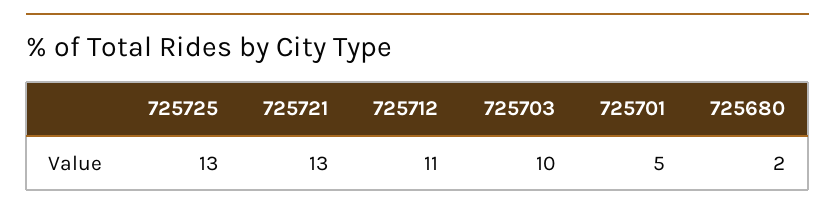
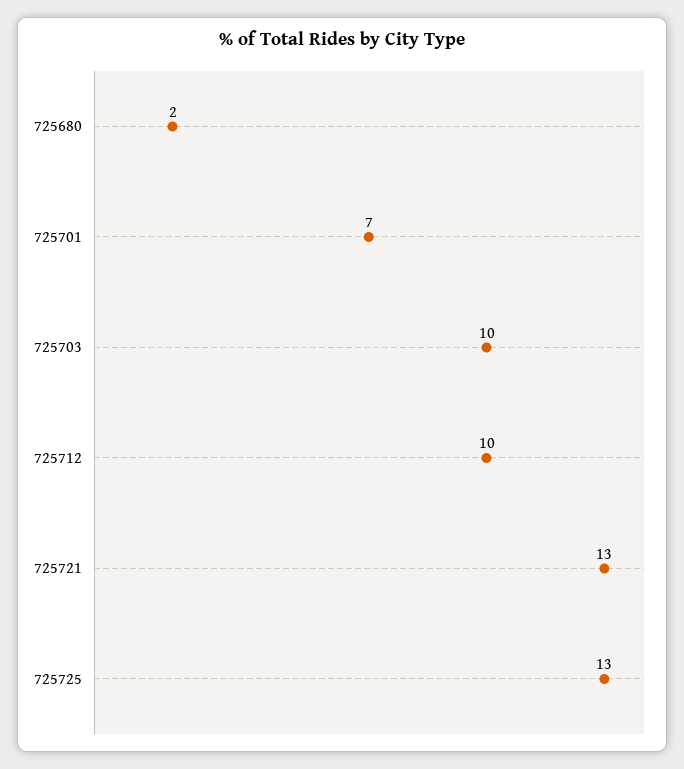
725712: 11 -> 10
725701: 5 -> 7

